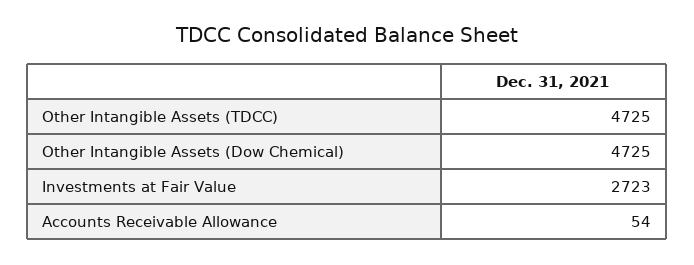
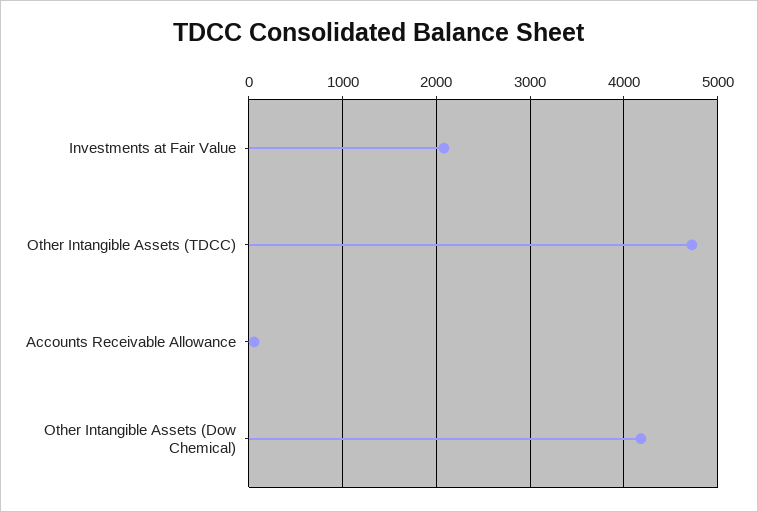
Other Intangible Assets (Dow Chemical): 4725 -> 4200
Investments at Fair Value: 2723 -> 2100

